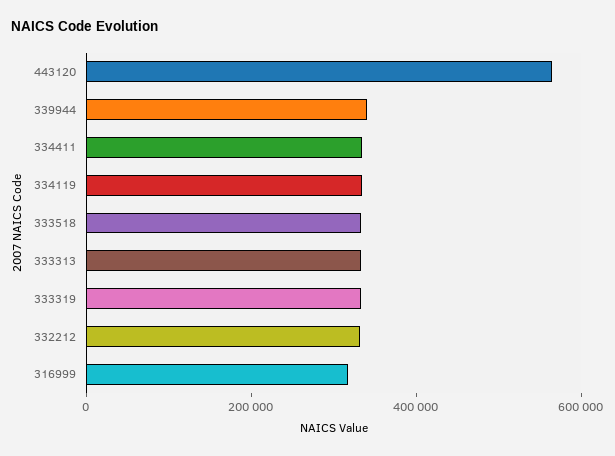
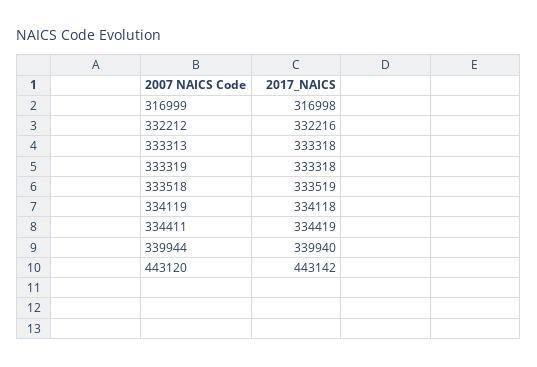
443120: 550000 -> 443142

